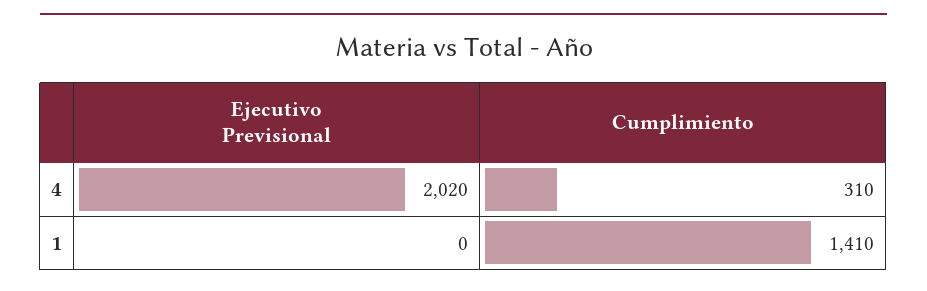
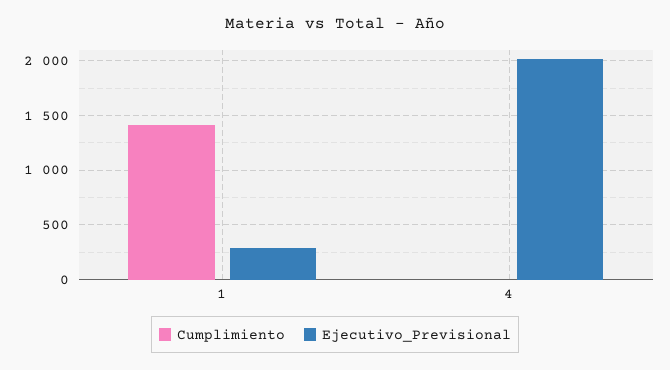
Cumplimiento, 4: 310 -> 0
Ejecutivo Previsional, 1: 0 -> 300

